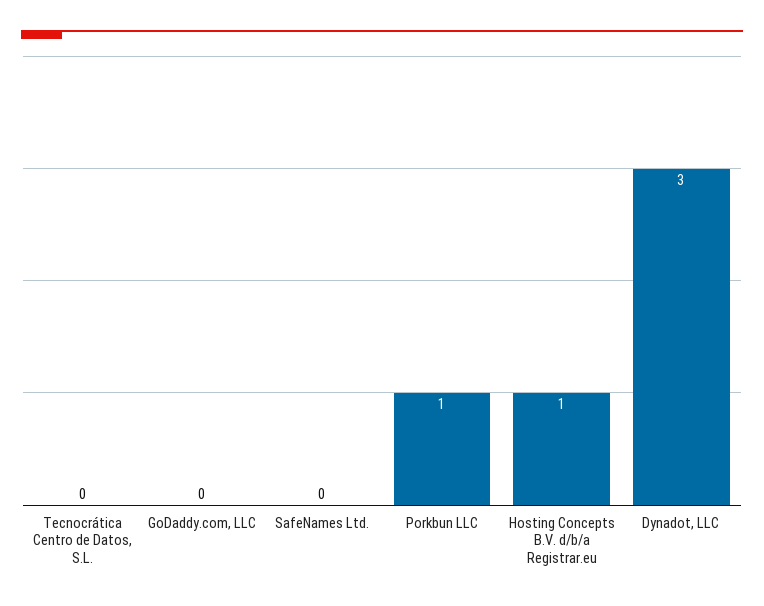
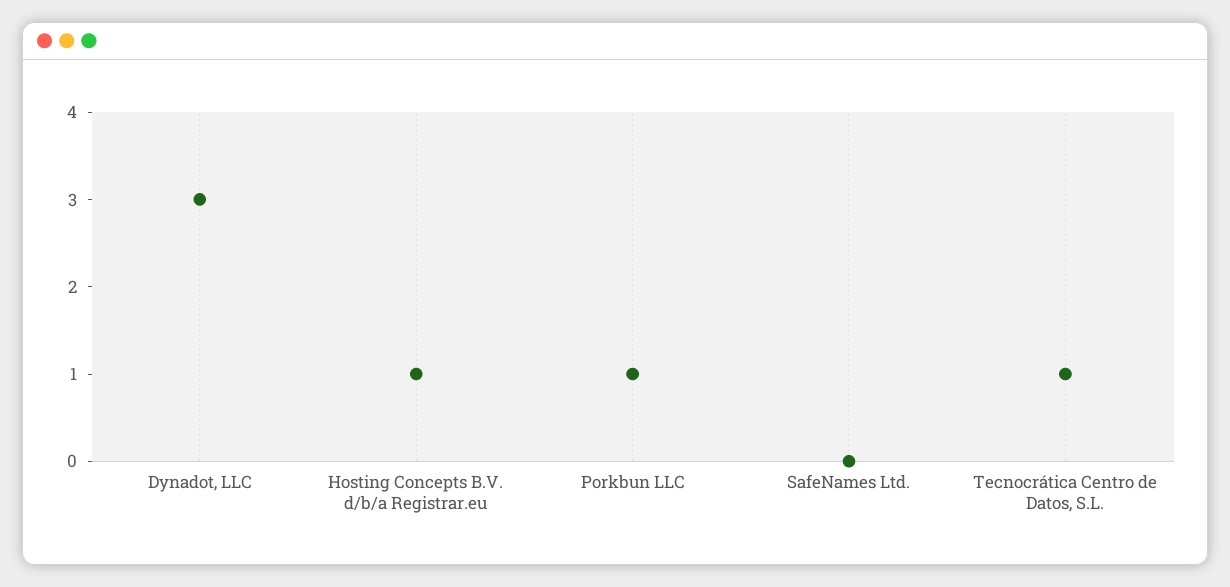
Tecnocrática Centro de Datos, S.L.: 0 -> 1
GoDaddy.com, LLC: 0 -> none

